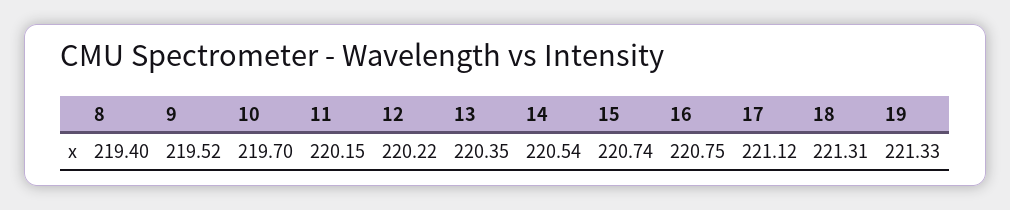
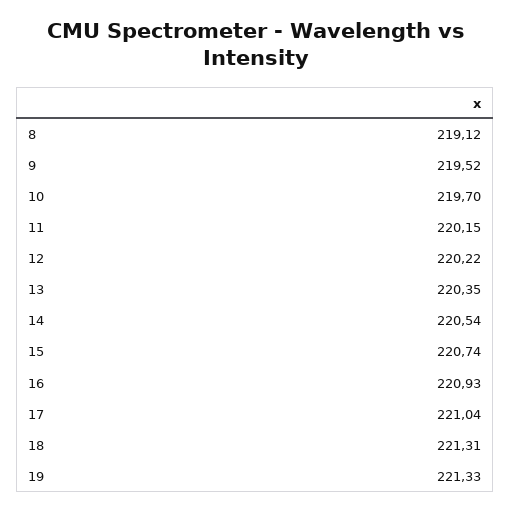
8: 219.4 -> 219.12
16: 220.75 -> 220.93
17: 221.12 -> 221.04

